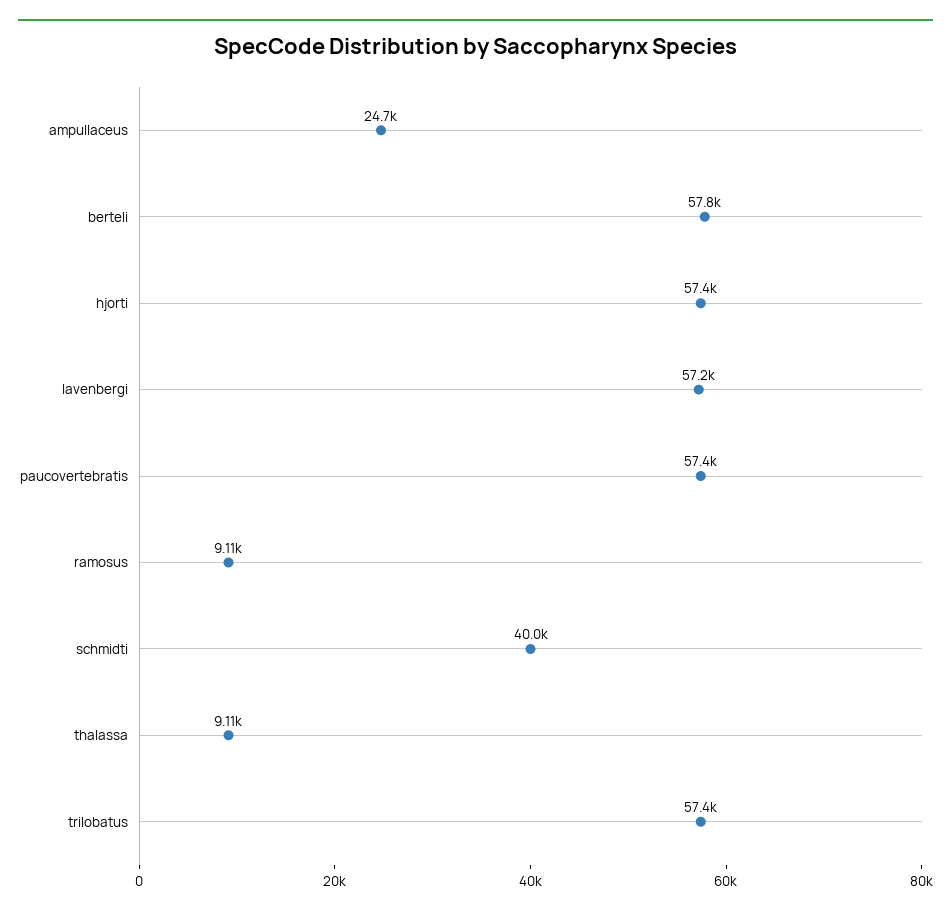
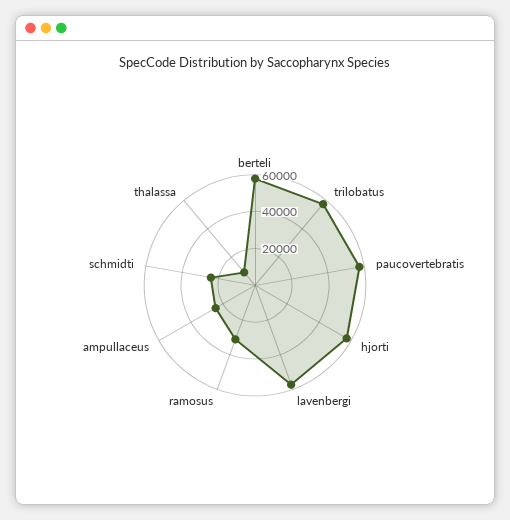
ramosus: 9110 -> 30000
schmidti: 40000 -> 25000

